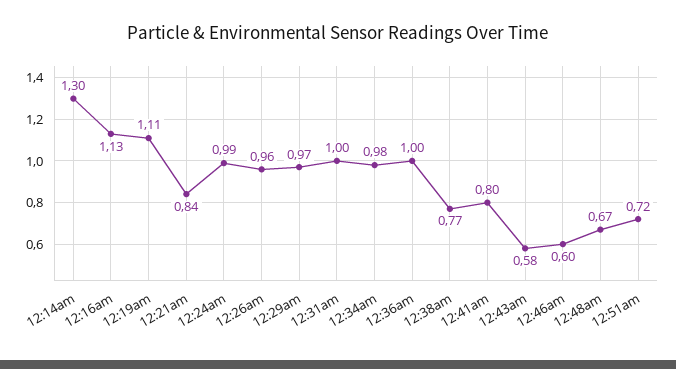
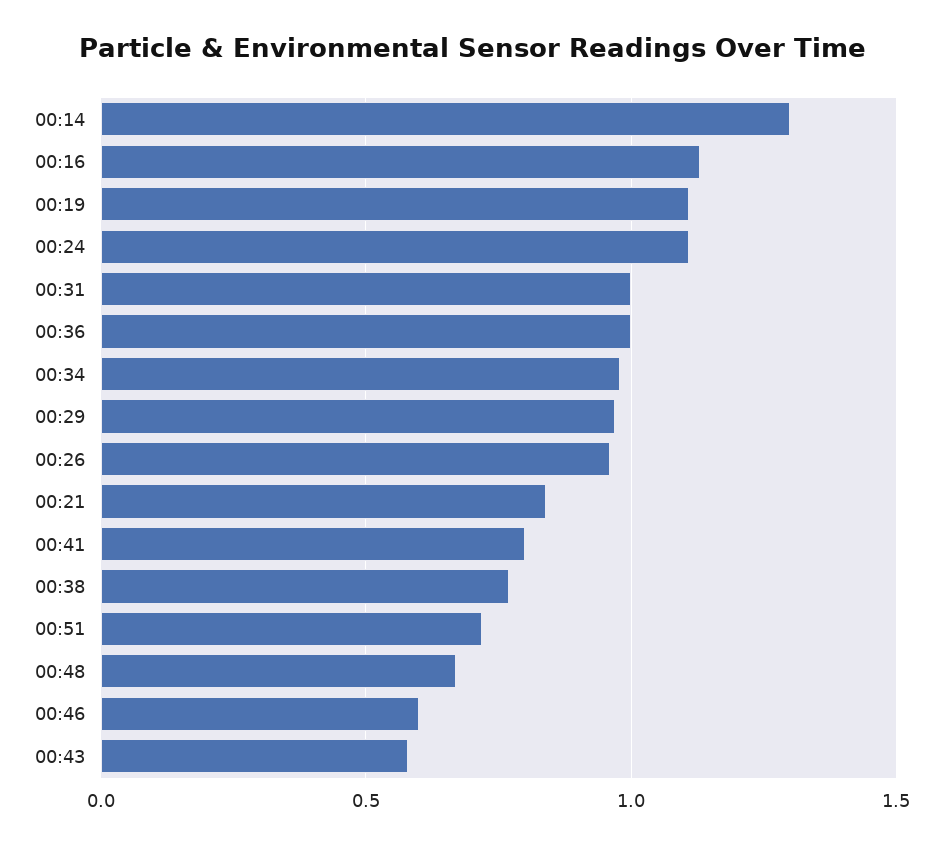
12:24am: 0.99 -> 1.1

